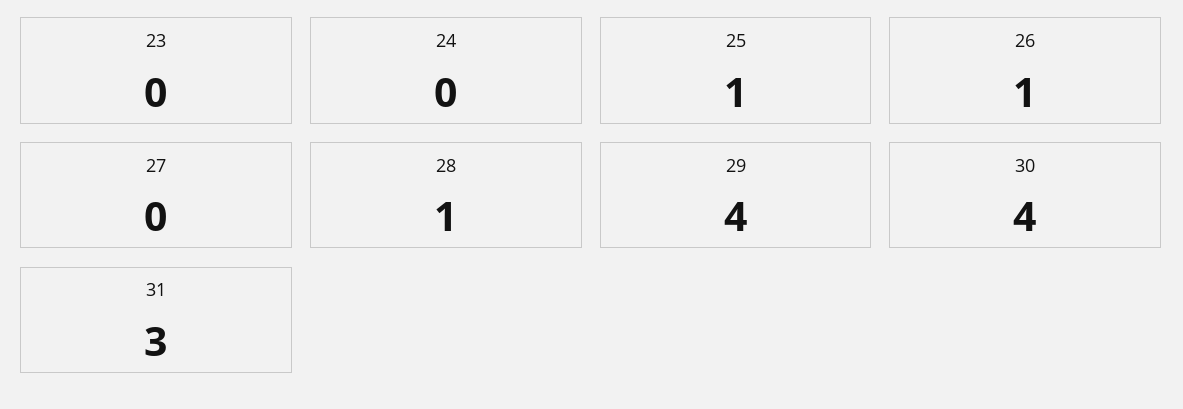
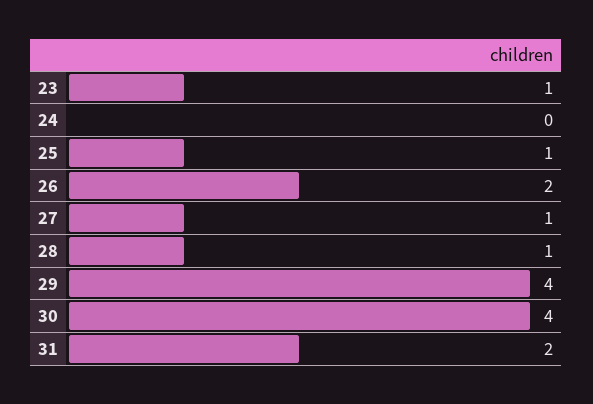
23: 0 -> 1
26: 1 -> 2
27: 0 -> 1
31: 3 -> 2

